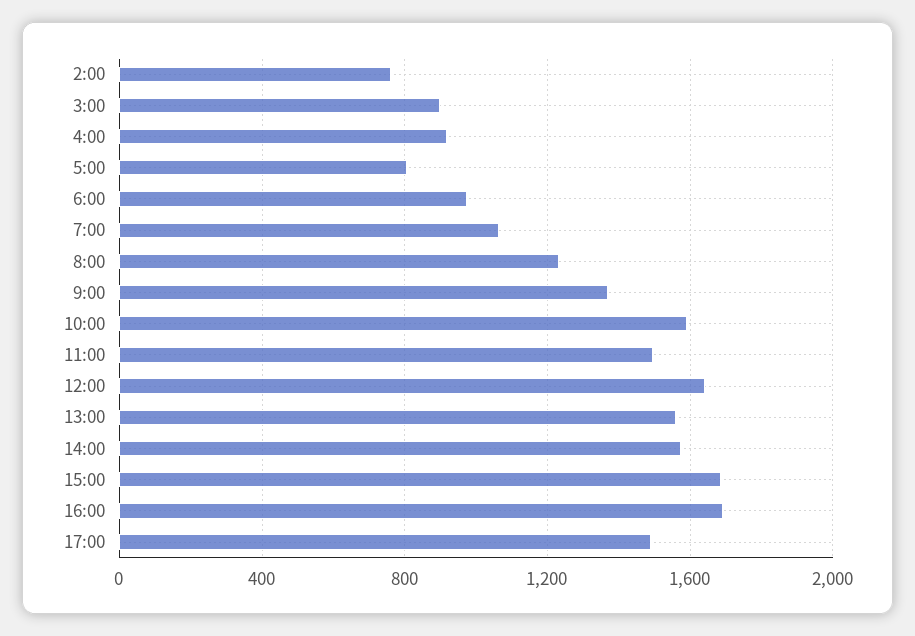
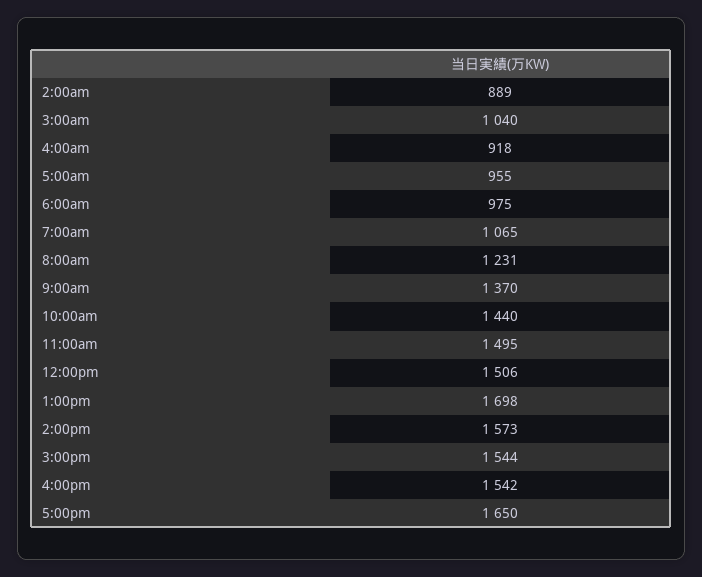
2:00: 750 -> 889
3:00: 900 -> 1040
5:00: 800 -> 955
10:00: 1600 -> 1440
12:00: 1650 -> 1506
13:00: 1550 -> 1698
15:00: 1700 -> 1544
16:00: 1700 -> 1542
17:00: 1500 -> 1650

